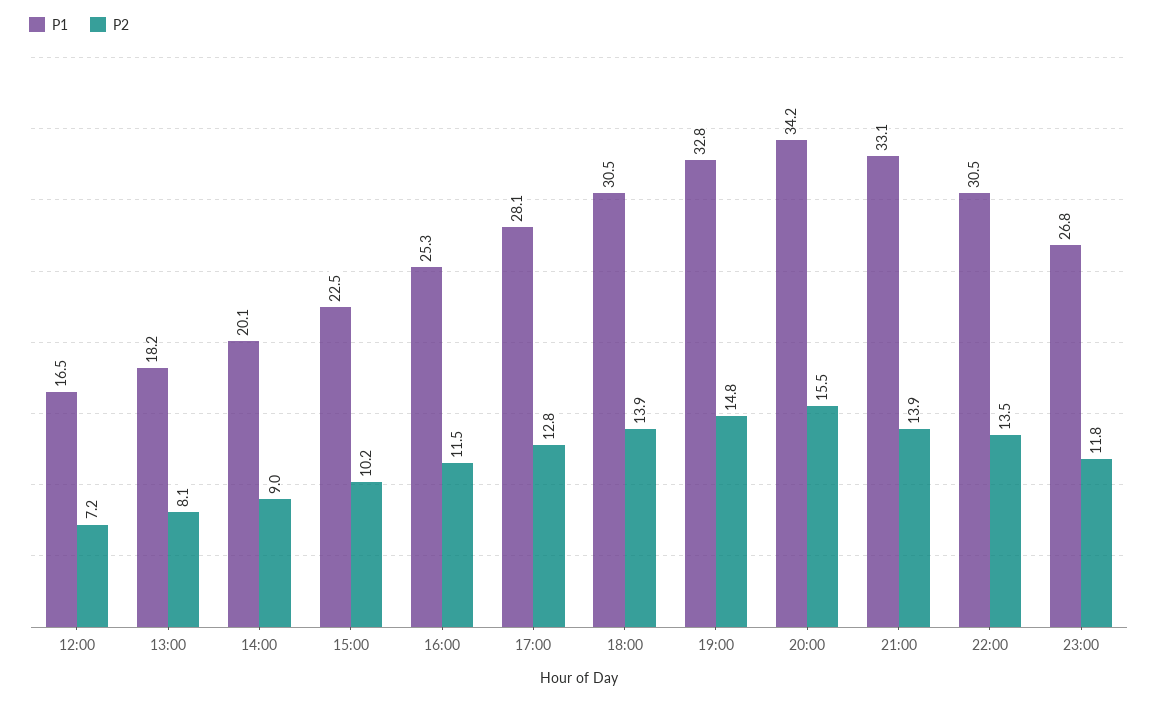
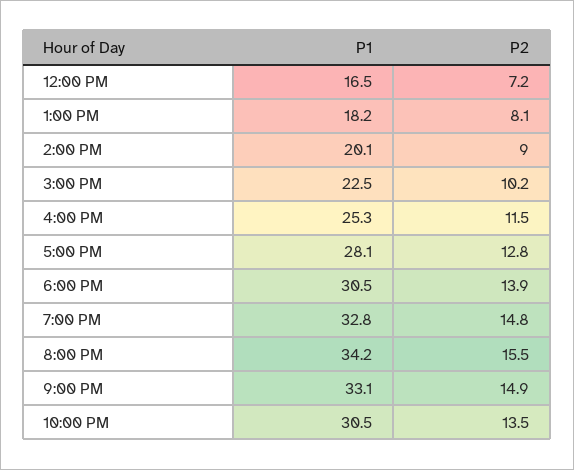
P2, 21:00: 13.9 -> 14.9
P1, 23:00: 26.8 -> none
P2, 23:00: 11.8 -> none

